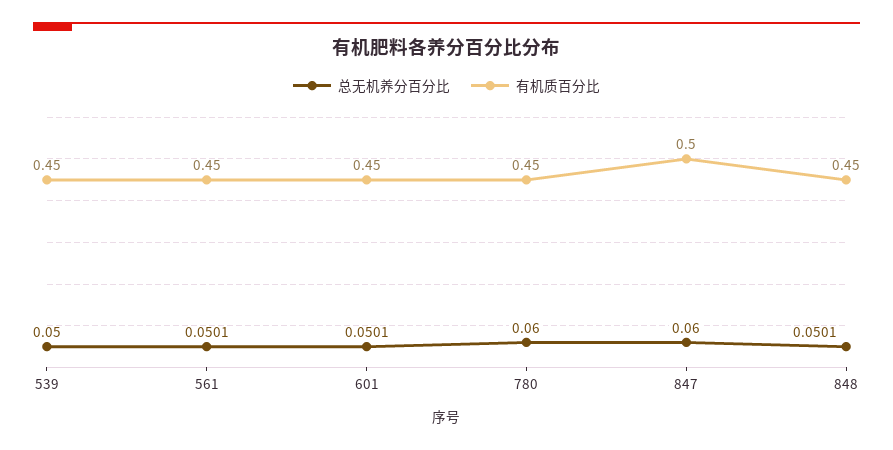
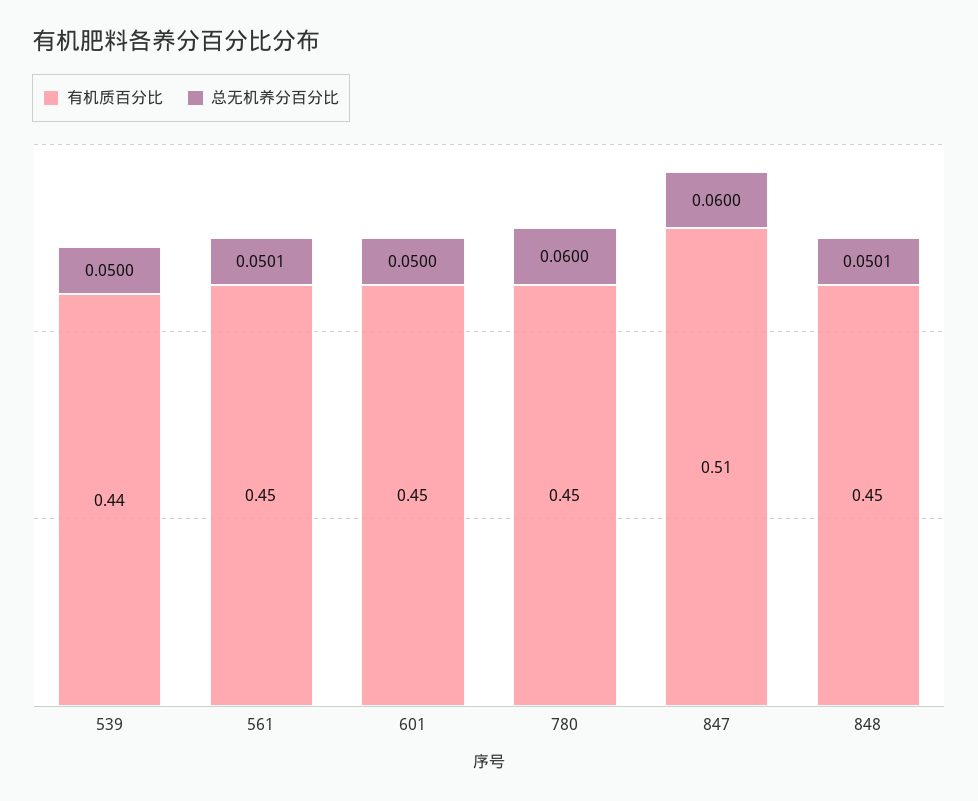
有机质百分比, 539: 0.45 -> 0.44
总无机养分百分比, 601: 0.0501 -> 0.05
有机质百分比, 847: 0.5 -> 0.51

